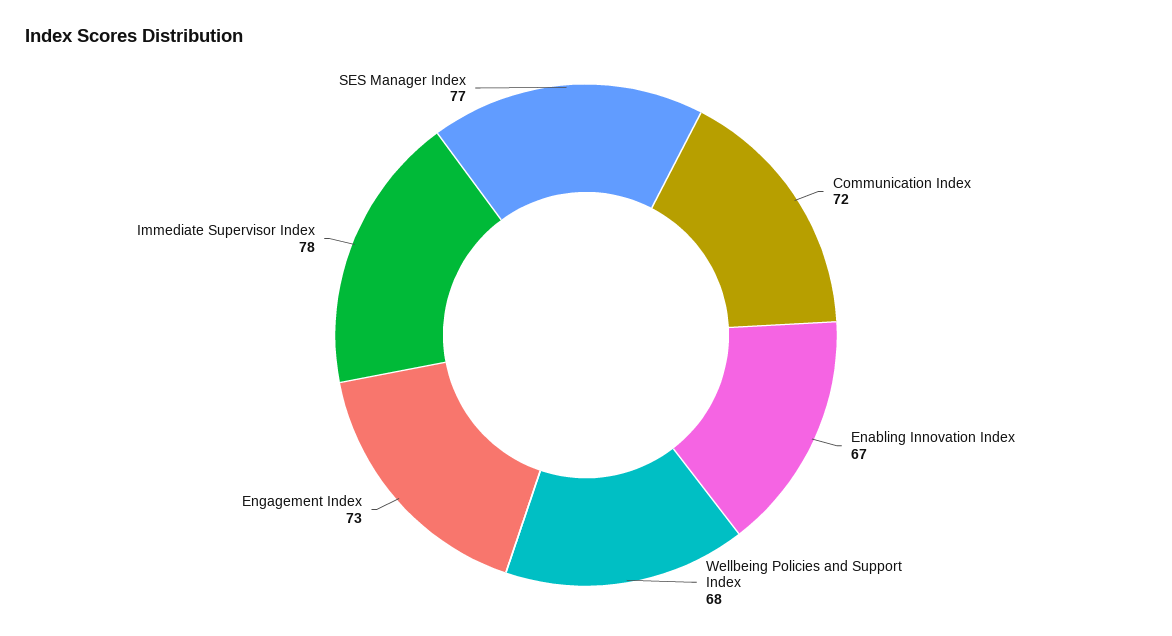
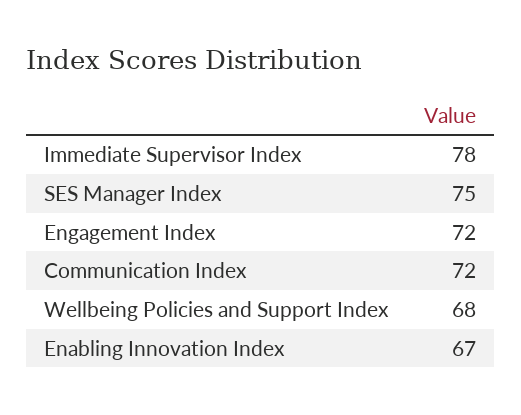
Engagement Index: 73 -> 72
SES Manager Index: 77 -> 75

